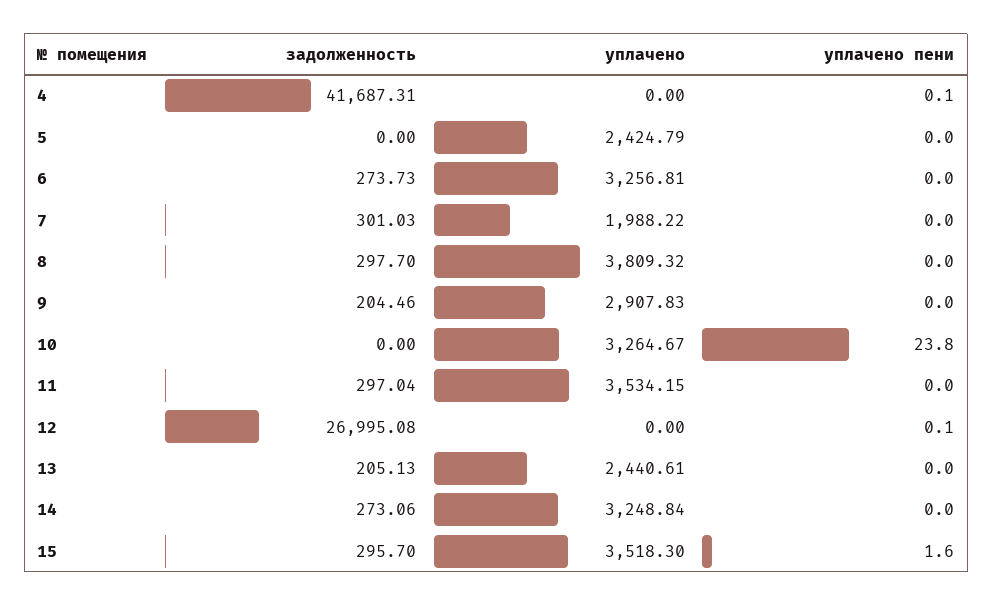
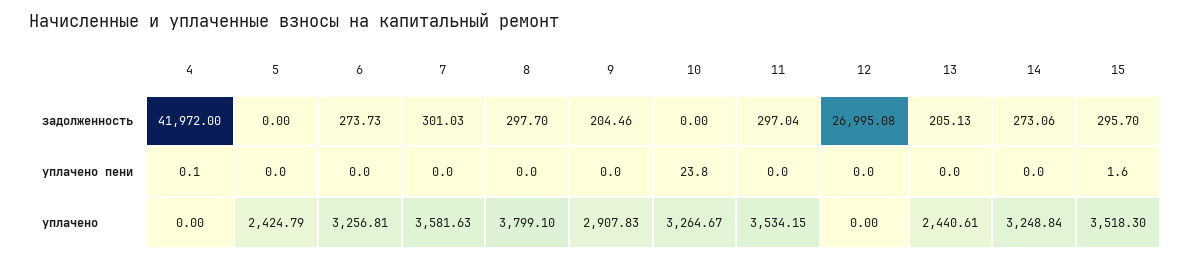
задолженность, 4: 41687.31 -> 41972
уплачено, 7: 1988.22 -> 3581.63
уплачено, 8: 3809.32 -> 3799.1
уплачено пени, 12: 0.1 -> 0

